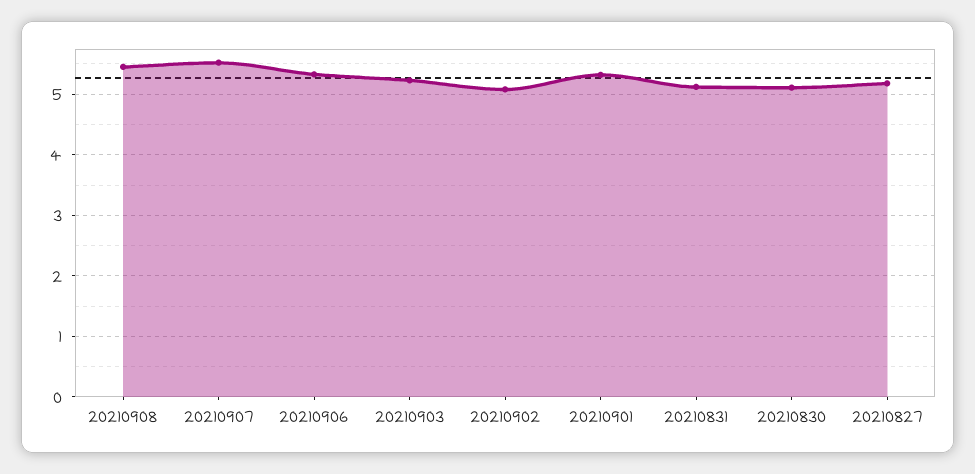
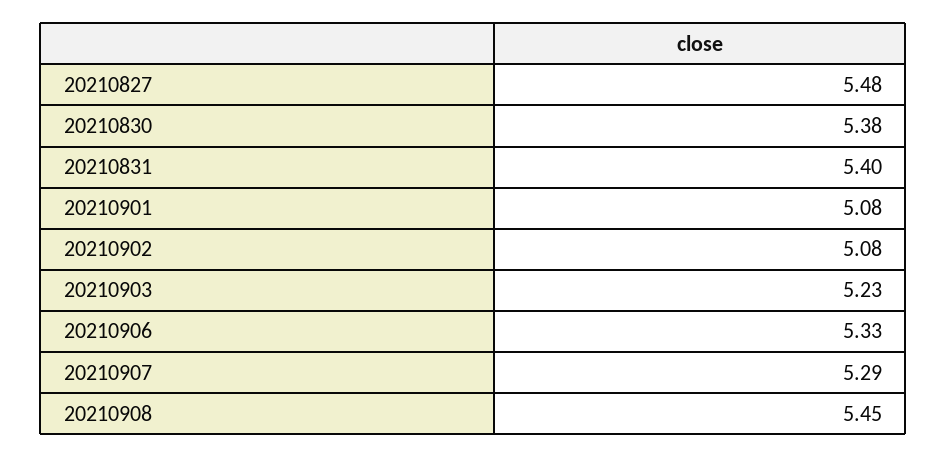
20210907: 5.5 -> 5.29
20210901: 5.3 -> 5.08
20210831: 5.1 -> 5.4
20210830: 5.1 -> 5.38
20210827: 5.2 -> 5.48

